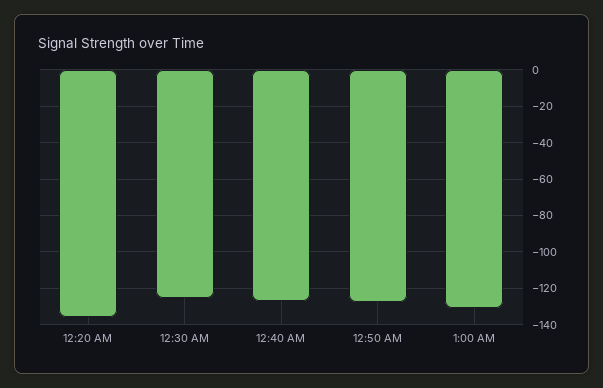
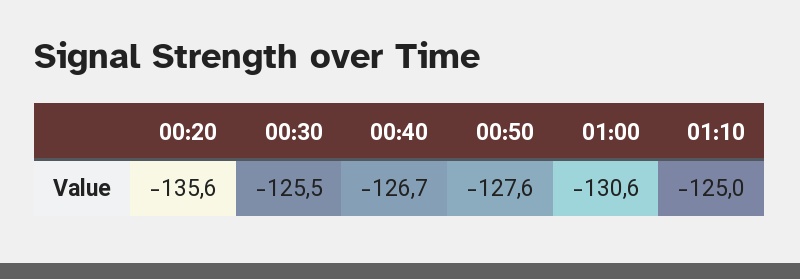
01:10: none -> -125

